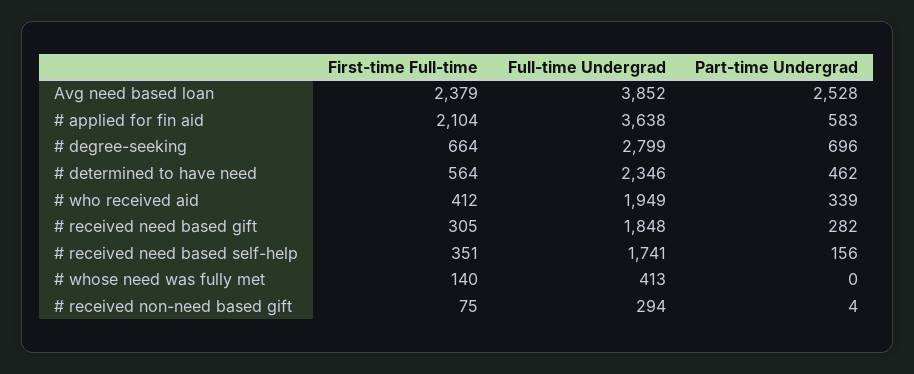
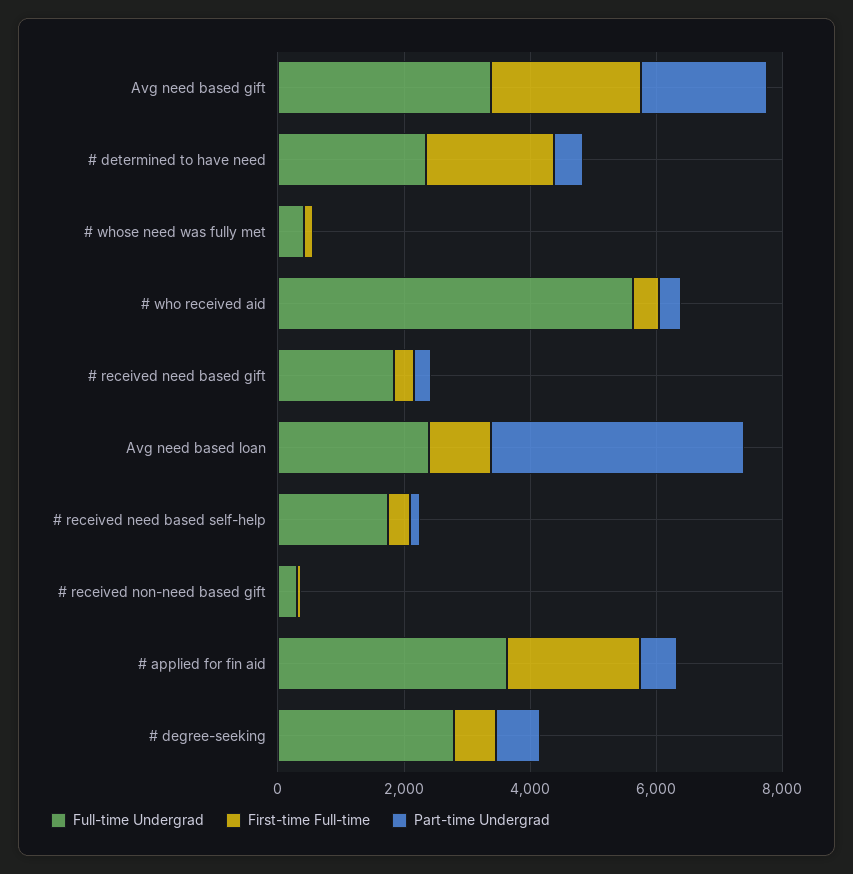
First-time Full-time, Avg need based loan: 2379 -> 1000
Full-time Undergrad, Avg need based loan: 3852 -> 2500
Part-time Undergrad, Avg need based loan: 2528 -> 4000
First-time Full-time, # determined to have need: 564 -> 2000
Full-time Undergrad, # who received aid: 1949 -> 5500
Full-time Undergrad, Avg need based gift: none -> 3500
First-time Full-time, Avg need based gift: none -> 2500
Part-time Undergrad, Avg need based gift: none -> 2000

